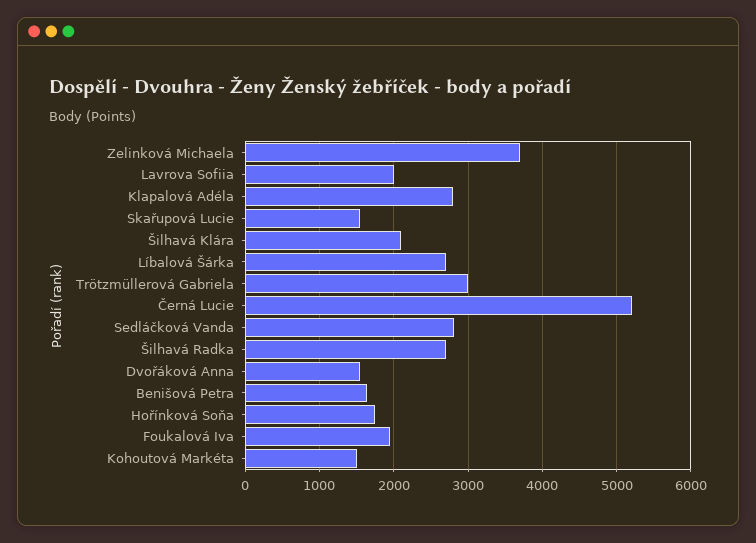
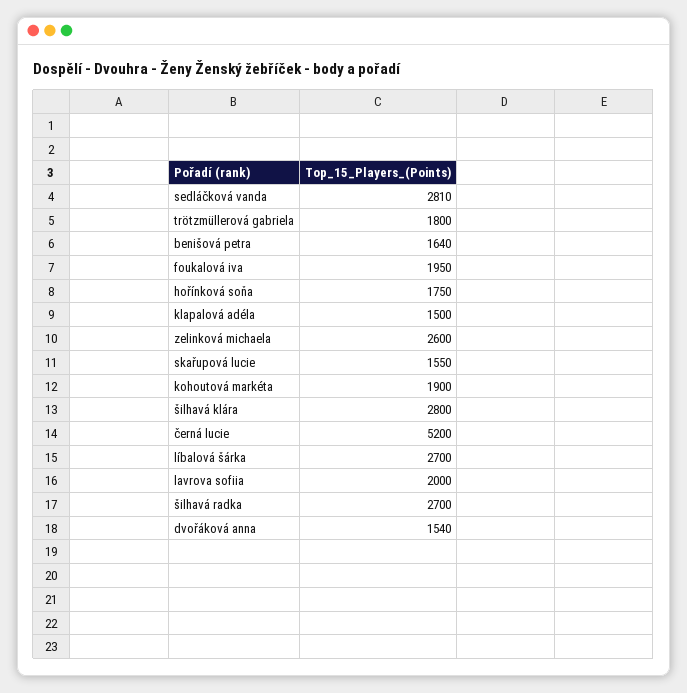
Zelinková Michaela: 3700 -> 2600
Klapalová Adéla: 2800 -> 1500
Šilhavá Klára: 2100 -> 2800
Trötzmüllerová Gabriela: 3000 -> 1800
Kohoutová Markéta: 1500 -> 1900

